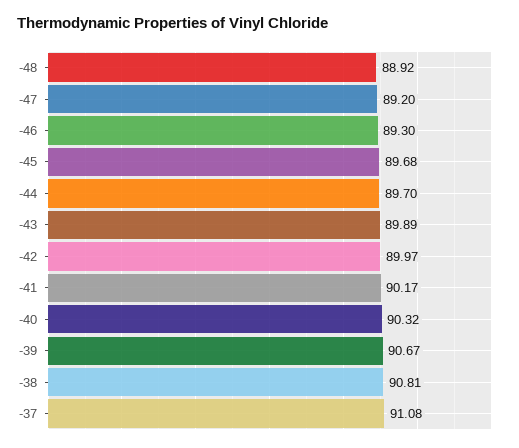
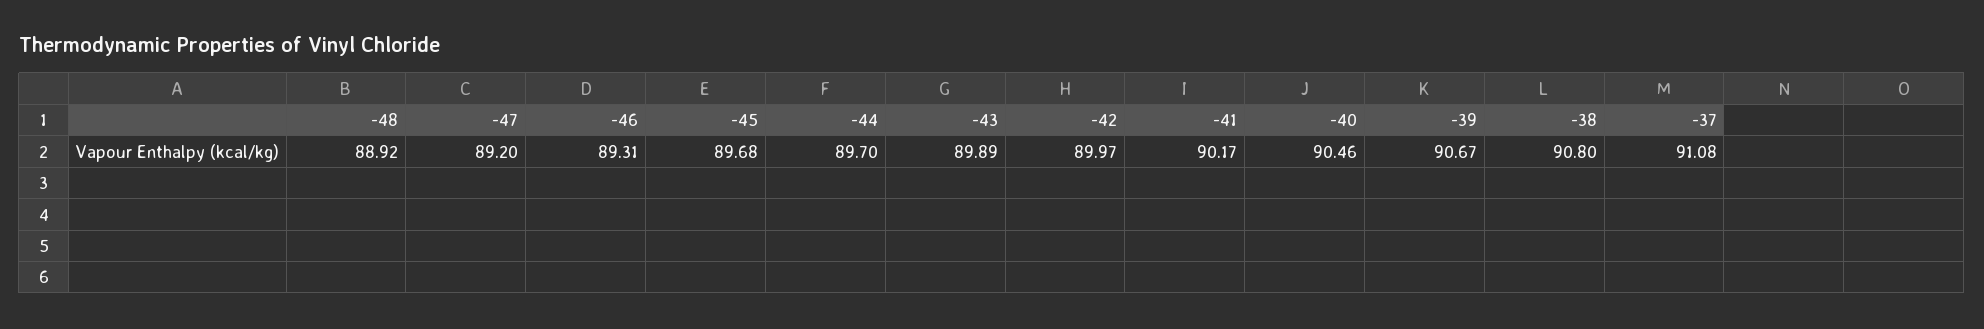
-46: 89.3 -> 89.31
-40: 90.32 -> 90.46
-38: 90.81 -> 90.8

